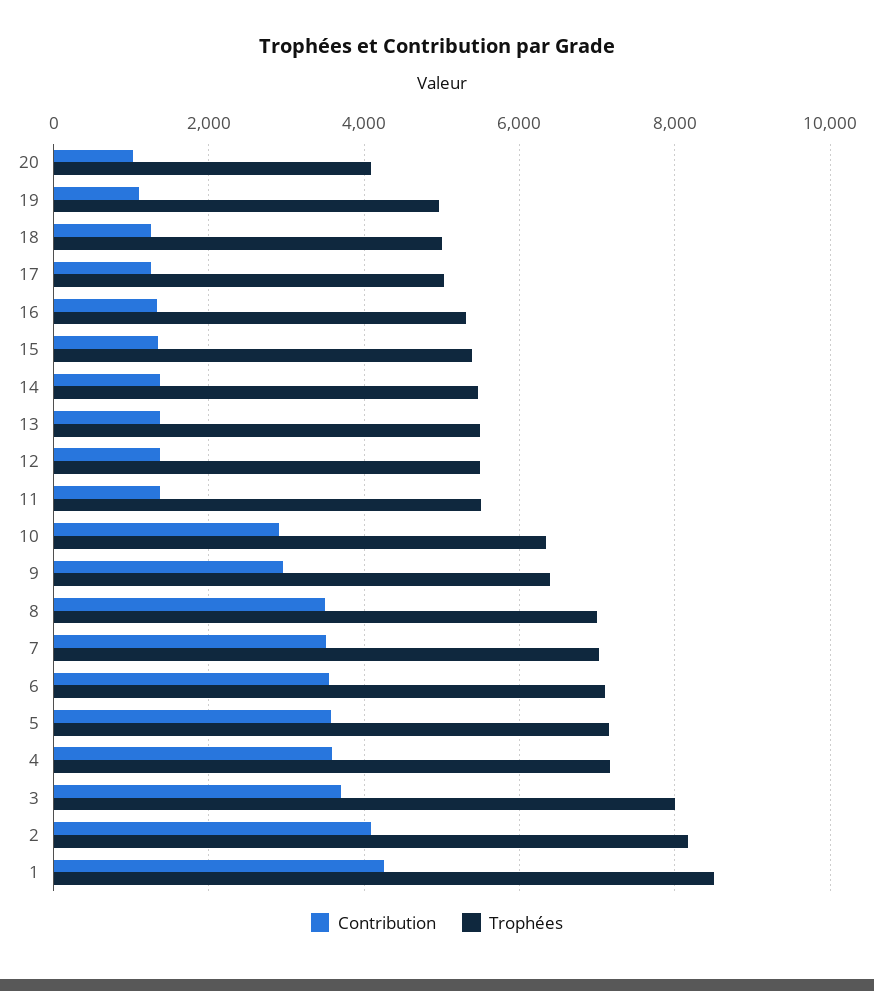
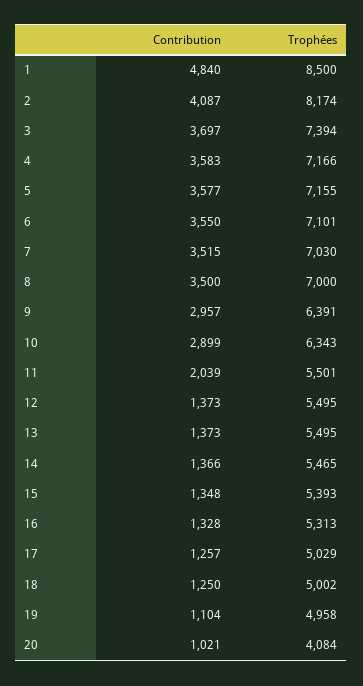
Contribution, 11: 1400 -> 2039
Trophées, 3: 8000 -> 7394
Contribution, 1: 4200 -> 4840

